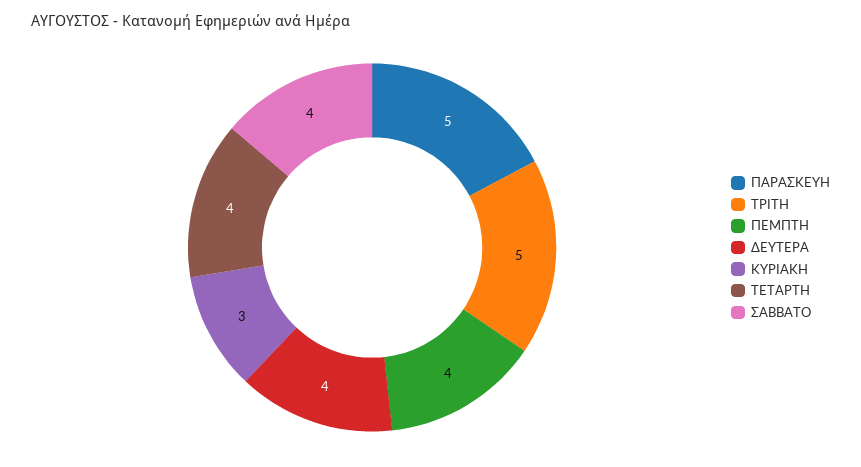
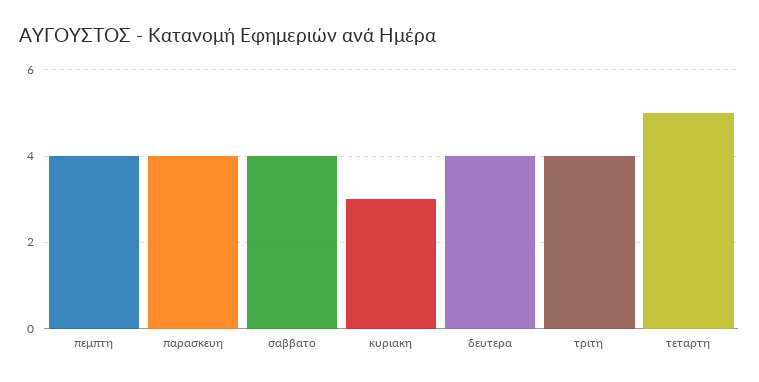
ΠΑΡΑΣΚΕΥΗ: 5 -> 4
ΤΡΙΤΗ: 5 -> 4
ΤΕΤΑΡΤΗ: 4 -> 5

